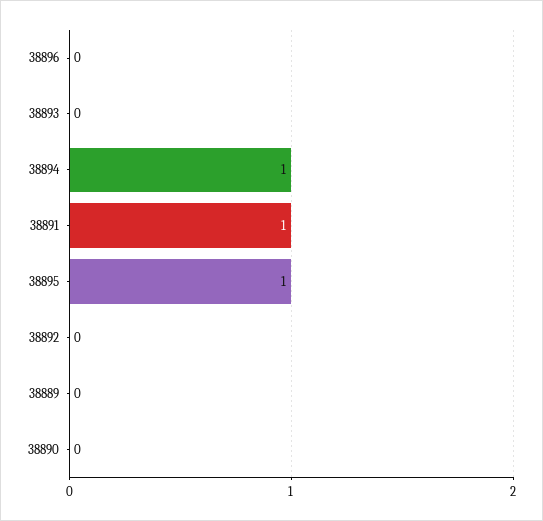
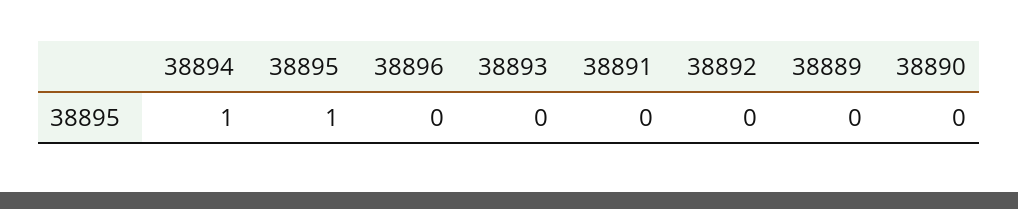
38891: 1 -> 0

